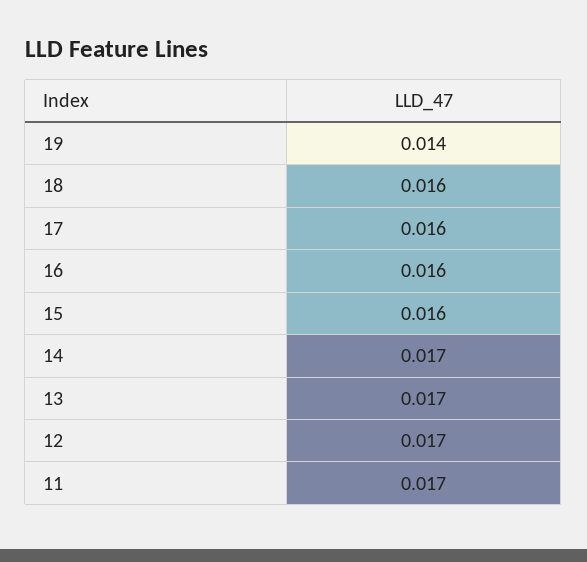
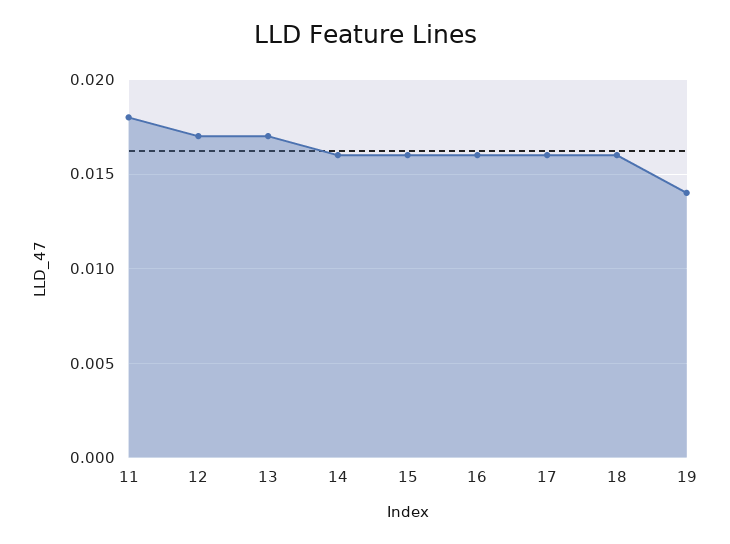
14: 0.017 -> 0.016
11: 0.017 -> 0.018

